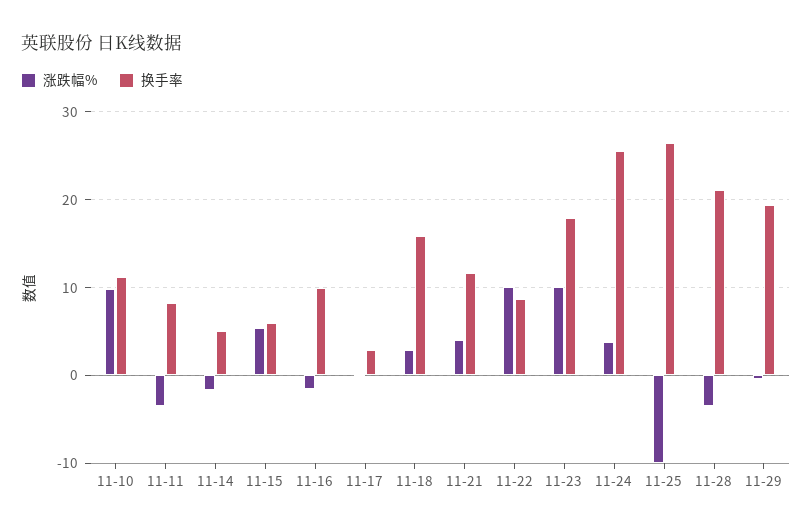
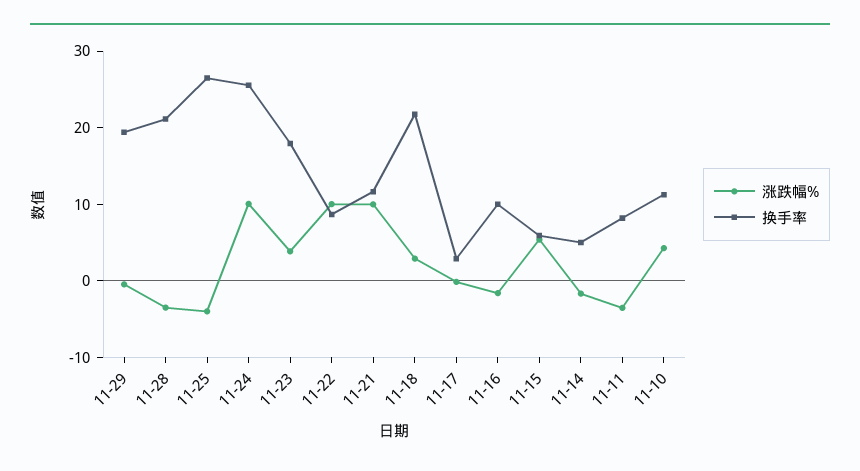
涨跌幅%, 11-10: 10 -> 4
换手率, 11-18: 16 -> 22
涨跌幅%, 11-21: 4 -> 10
涨跌幅%, 11-23: 10 -> 4
涨跌幅%, 11-24: 4 -> 10
涨跌幅%, 11-25: -10 -> -4

